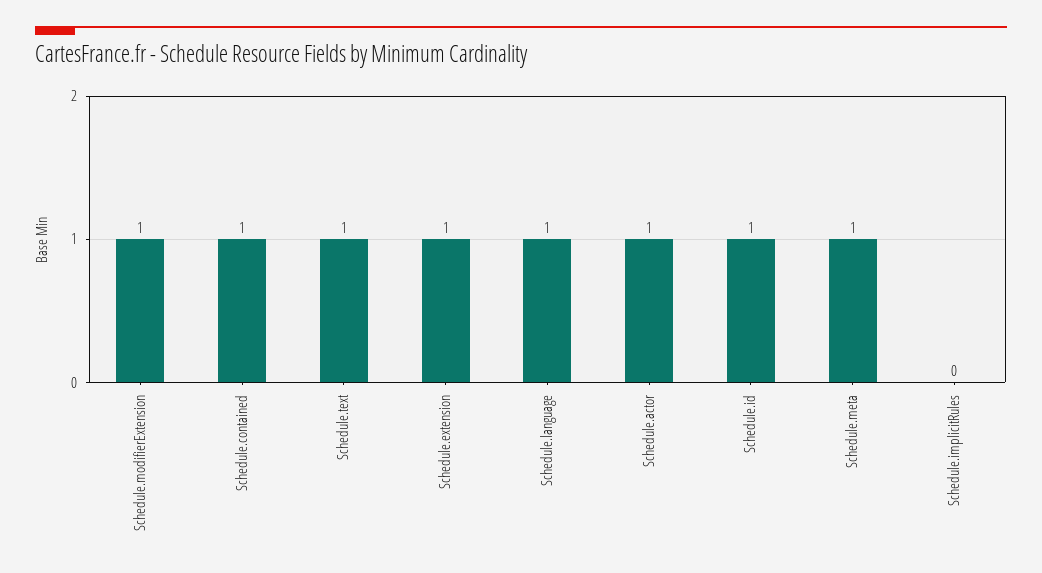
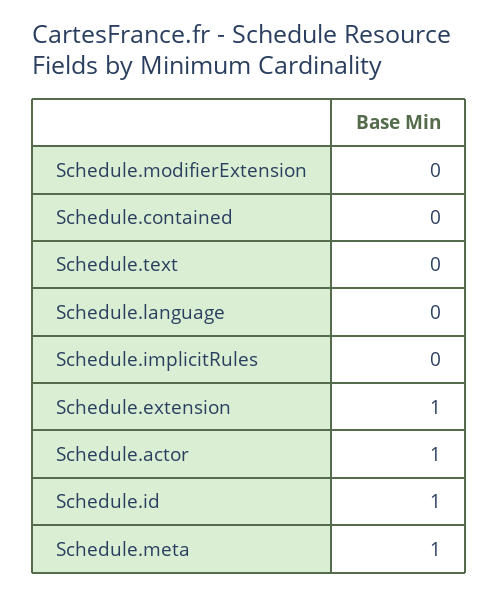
Schedule.modifierExtension: 1 -> 0
Schedule.contained: 1 -> 0
Schedule.text: 1 -> 0
Schedule.language: 1 -> 0

